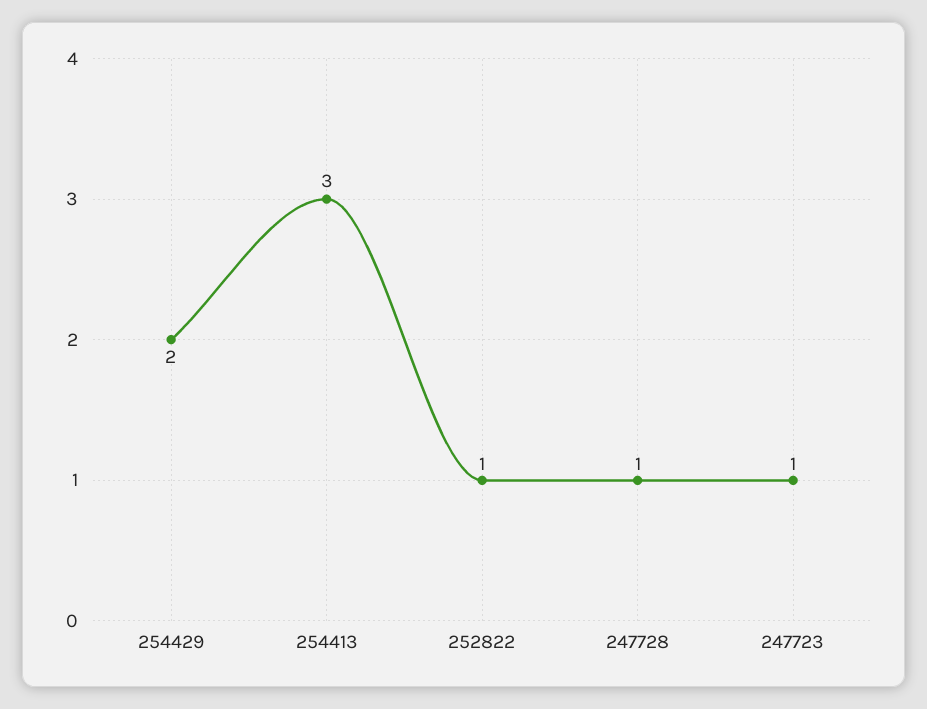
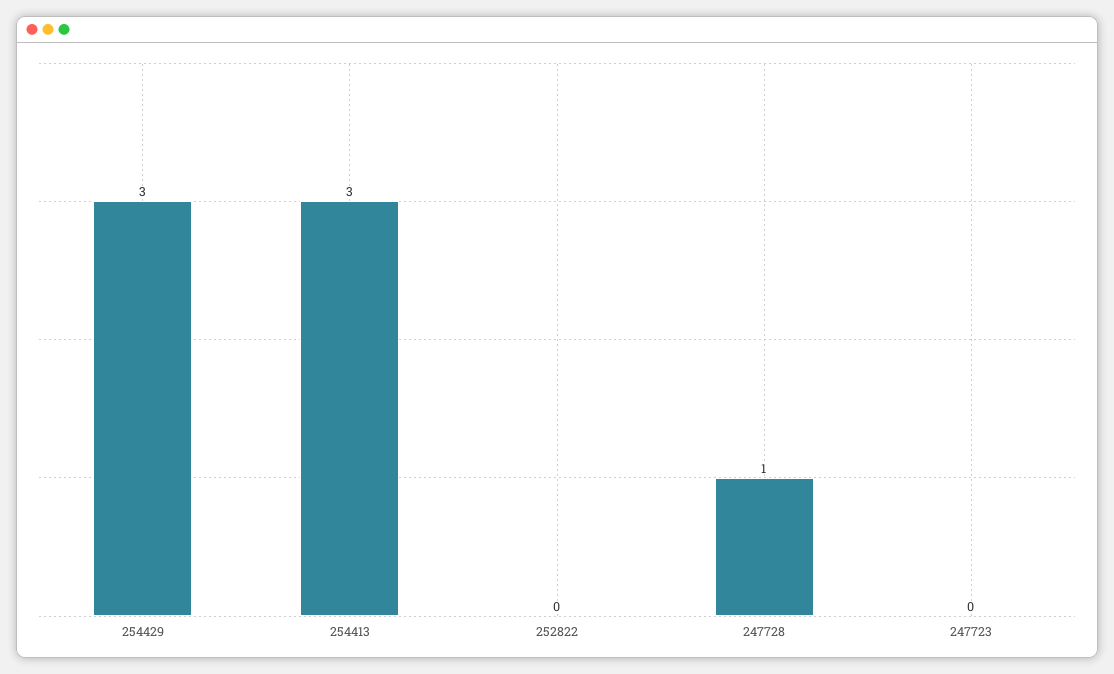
254429: 2 -> 3
252822: 1 -> 0
247723: 1 -> 0

